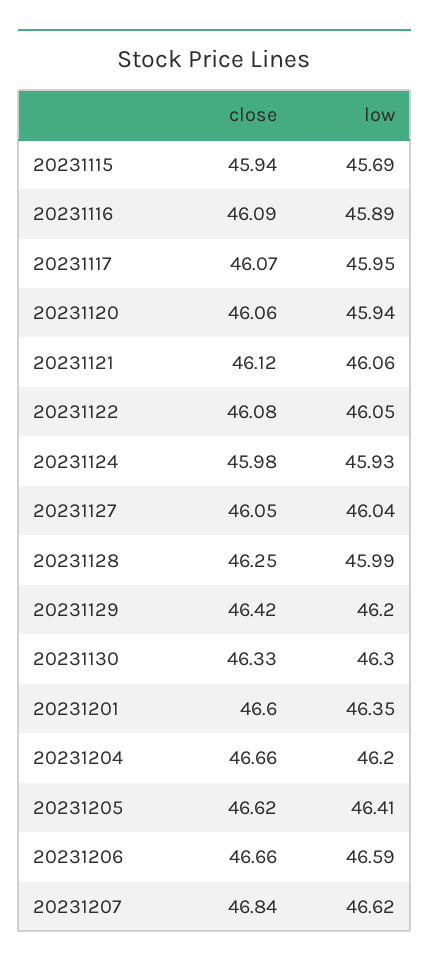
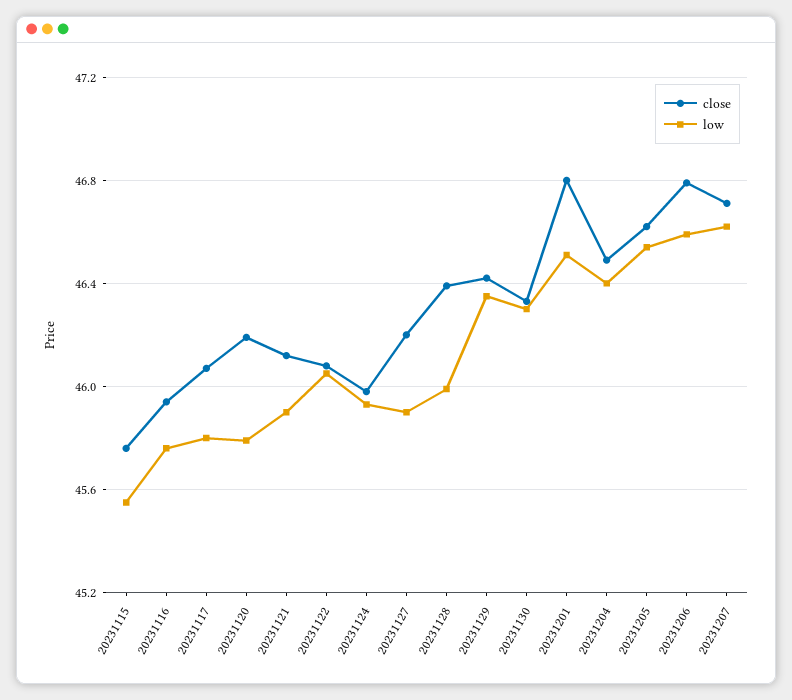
close, 20231115: 45.94 -> 45.75
low, 20231115: 45.69 -> 45.55
close, 20231116: 46.09 -> 45.95
low, 20231116: 45.89 -> 45.75
low, 20231117: 45.95 -> 45.8
close, 20231120: 46.06 -> 46.2
low, 20231120: 45.94 -> 45.8
low, 20231121: 46.06 -> 45.9
close, 20231127: 46.05 -> 46.2
low, 20231127: 46.04 -> 45.9
close, 20231128: 46.25 -> 46.4
low, 20231129: 46.2 -> 46.35
close, 20231201: 46.6 -> 46.8
low, 20231201: 46.35 -> 46.5
close, 20231204: 46.66 -> 46.5
low, 20231204: 46.2 -> 46.4
low, 20231205: 46.41 -> 46.55
close, 20231206: 46.66 -> 46.8
close, 20231207: 46.84 -> 46.7

